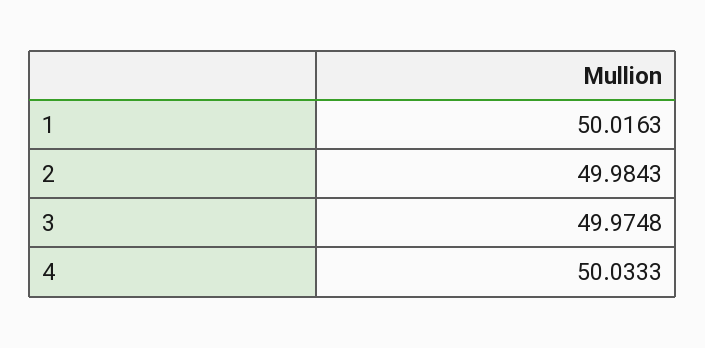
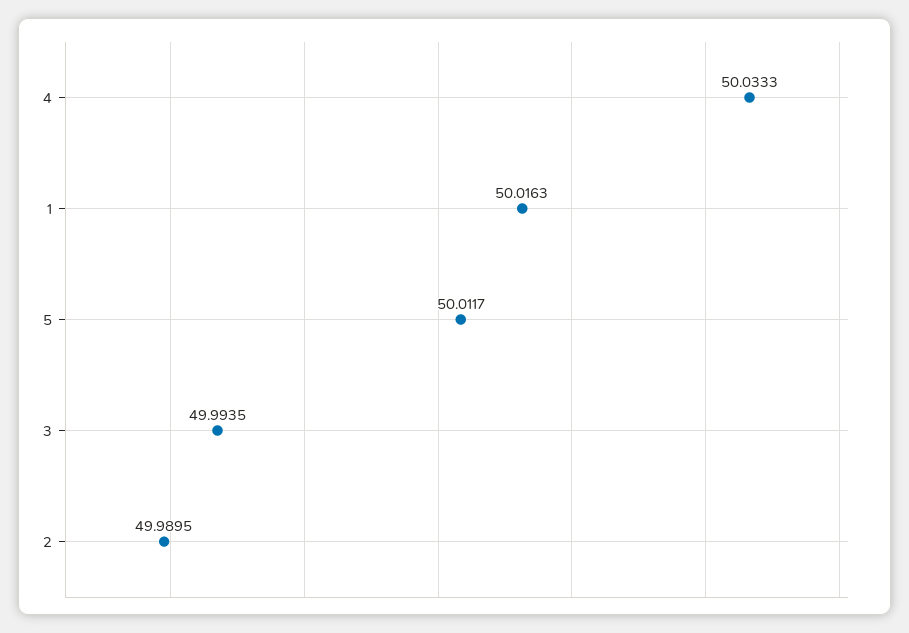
2: 49.9843 -> 49.9895
3: 49.9748 -> 49.9935
5: none -> 50.0117

